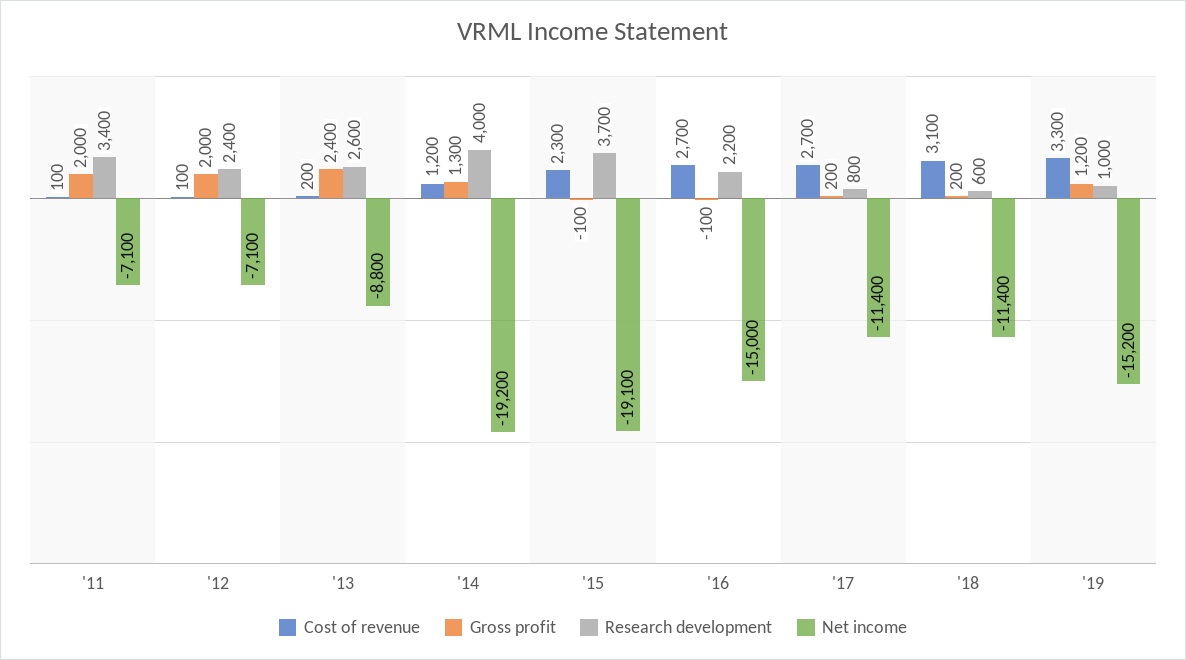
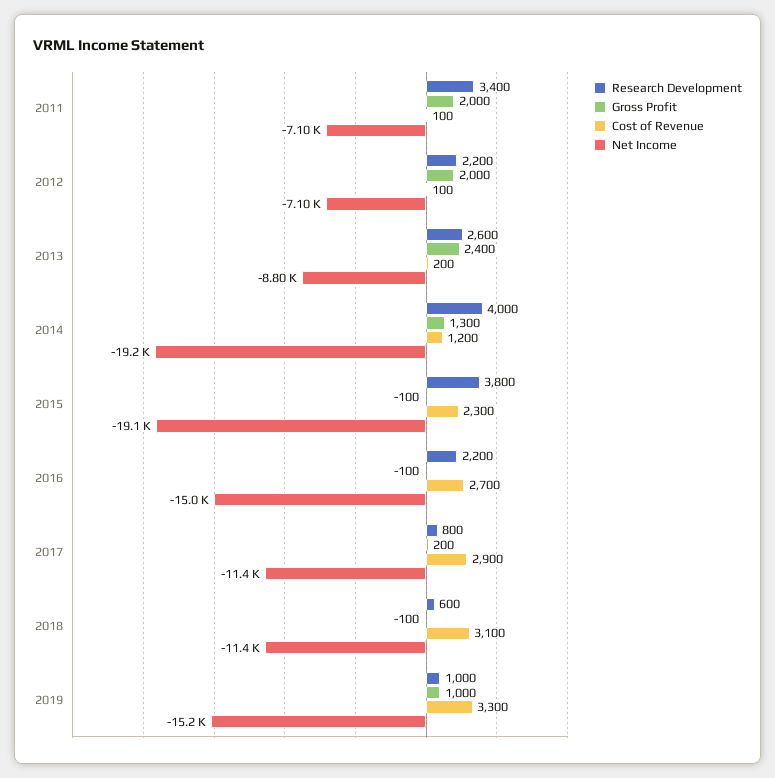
Research development, '12: 2400 -> 2200
Research development, '15: 3700 -> 3800
Cost of revenue, '17: 2700 -> 2900
Gross profit, '18: 200 -> -100
Gross profit, '19: 1200 -> 1000

